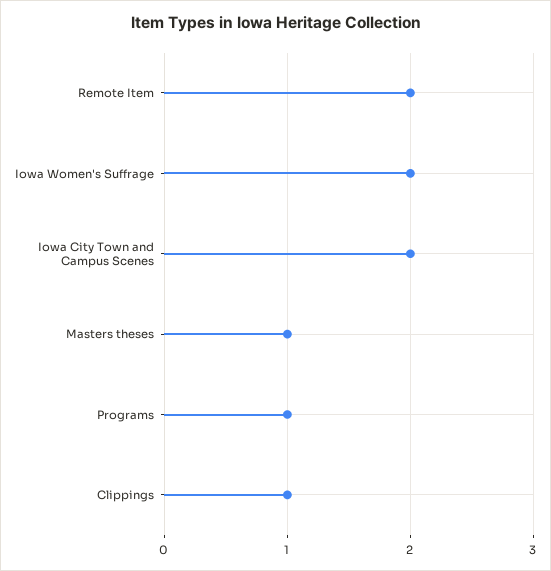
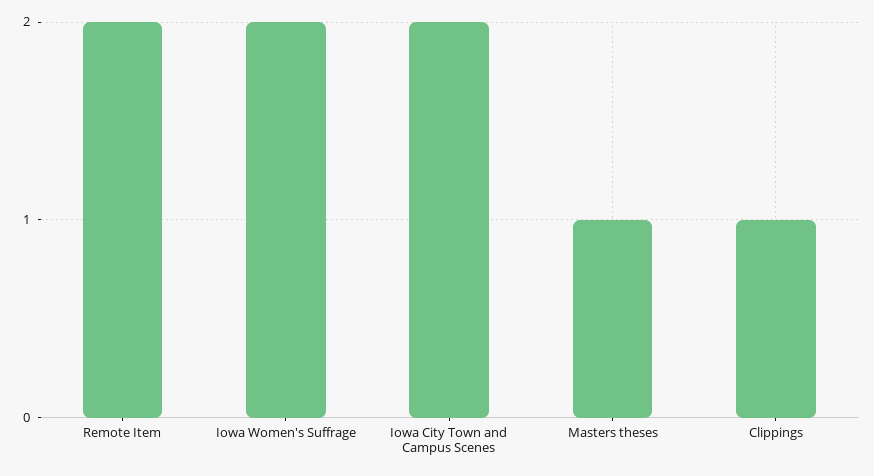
Programs: 1 -> none

